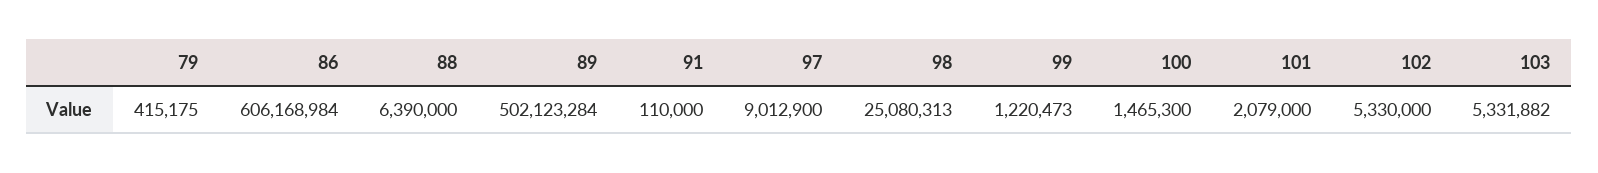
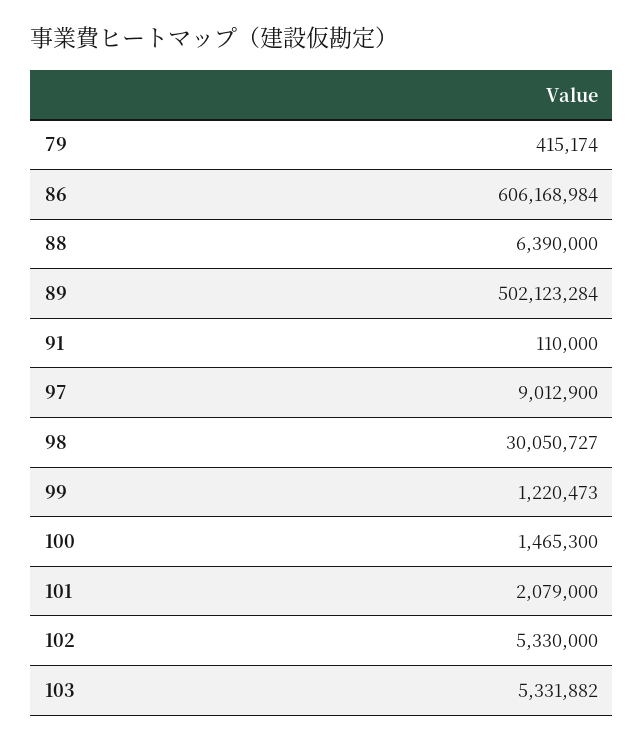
79: 415175 -> 415174
98: 25080313 -> 30050727

